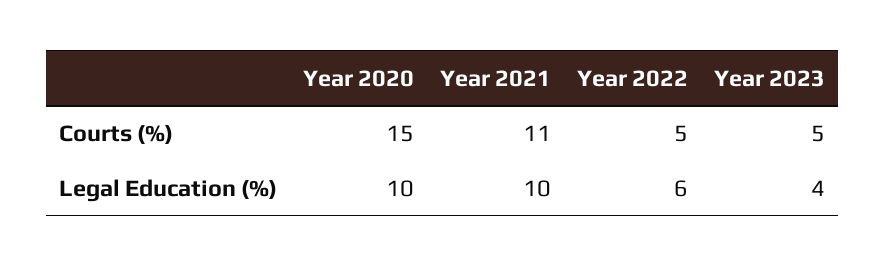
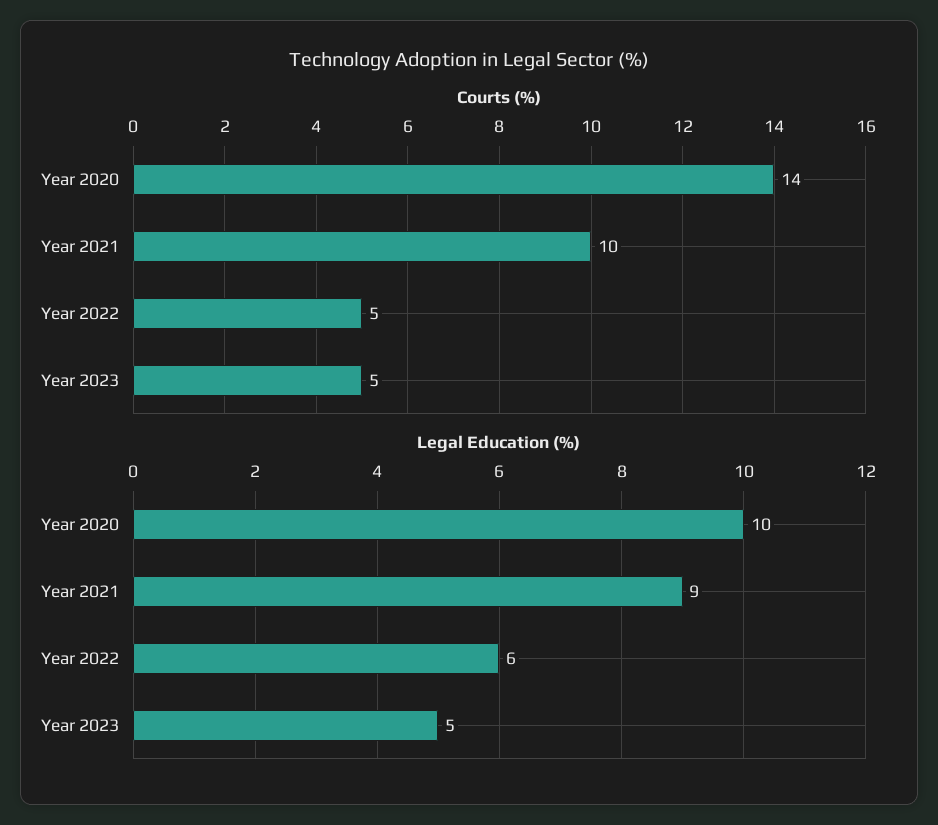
Courts (%), Year 2020: 15 -> 14
Courts (%), Year 2021: 11 -> 10
Legal Education (%), Year 2021: 10 -> 9
Legal Education (%), Year 2023: 4 -> 5

